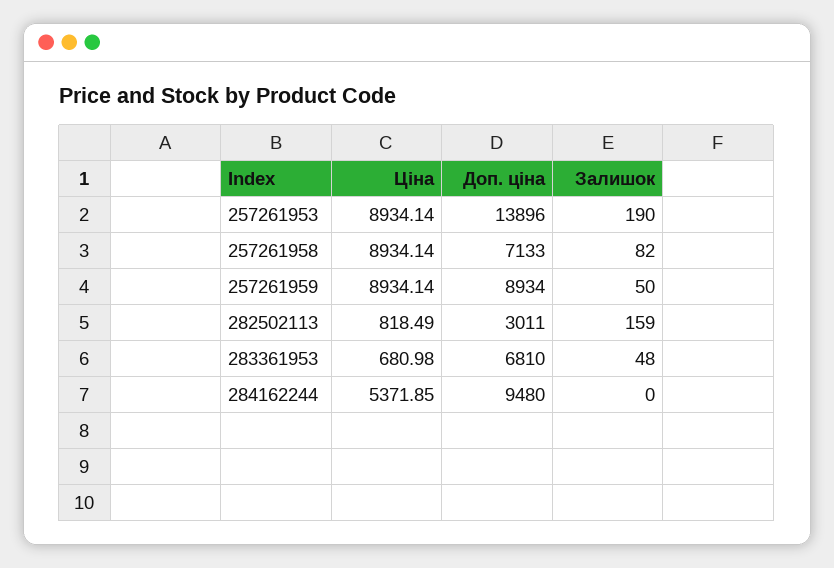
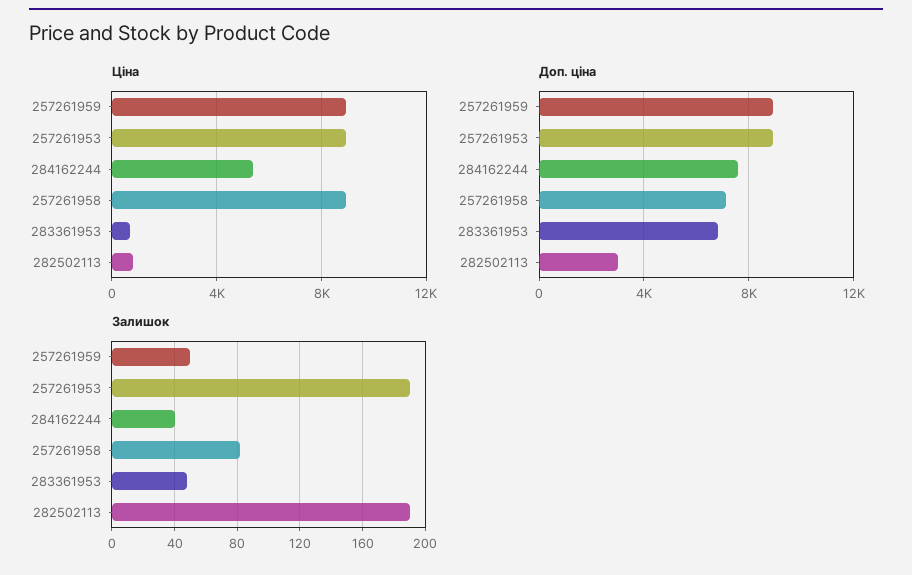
Доп. ціна, 257261953: 13896 -> 9000
Залишок, 282502113: 159 -> 190
Доп. ціна, 284162244: 9480 -> 7500
Залишок, 284162244: 0 -> 40

